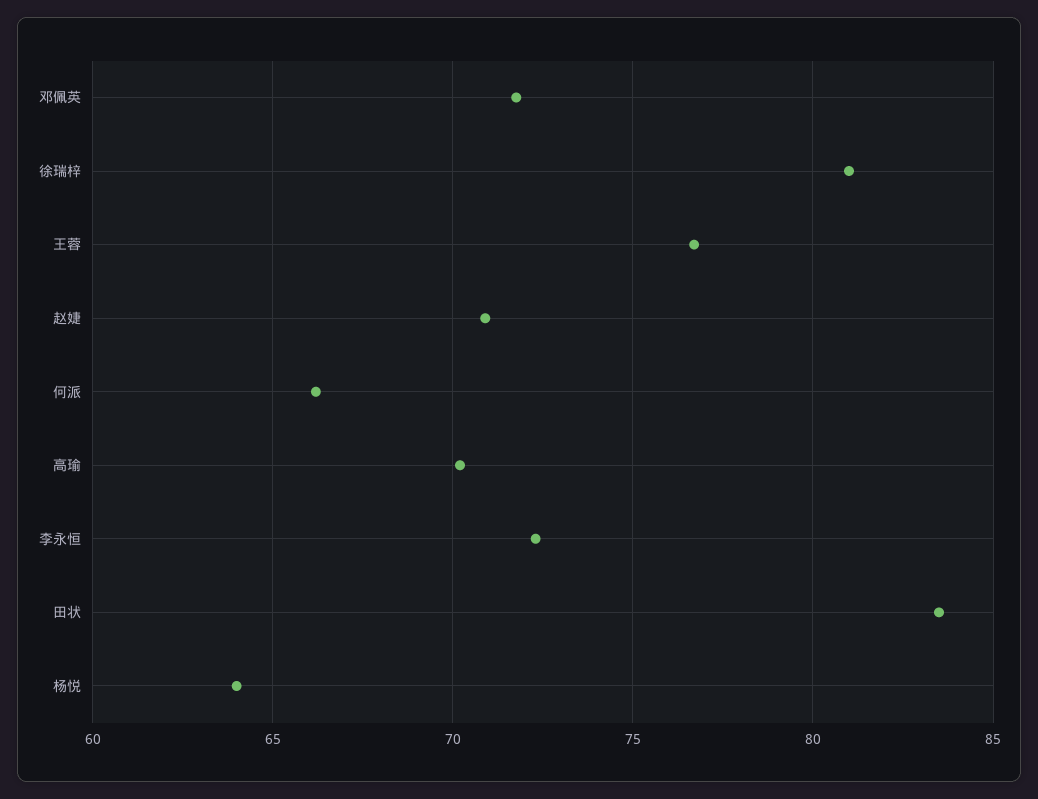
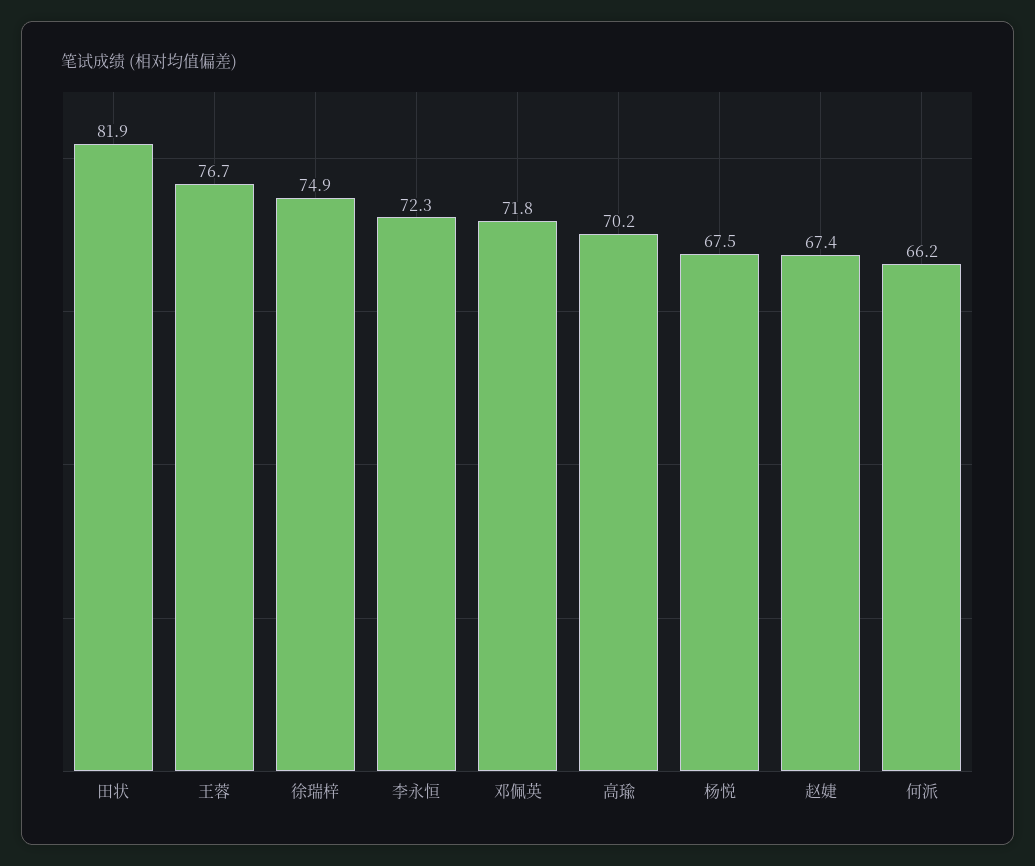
徐瑞梓: 81 -> 74.9
赵婕: 71 -> 67.4
田状: 83.5 -> 81.9
杨悦: 64 -> 67.5

